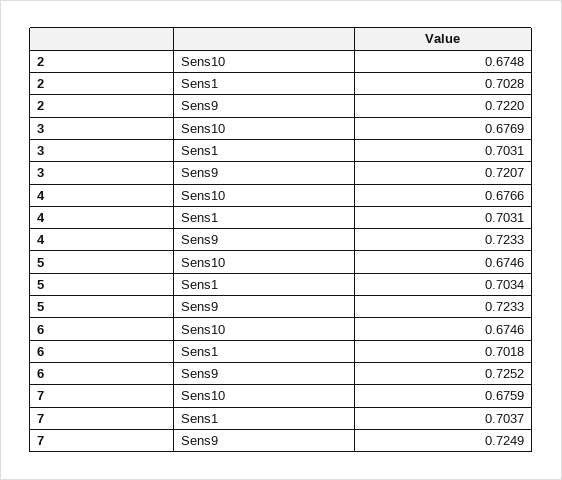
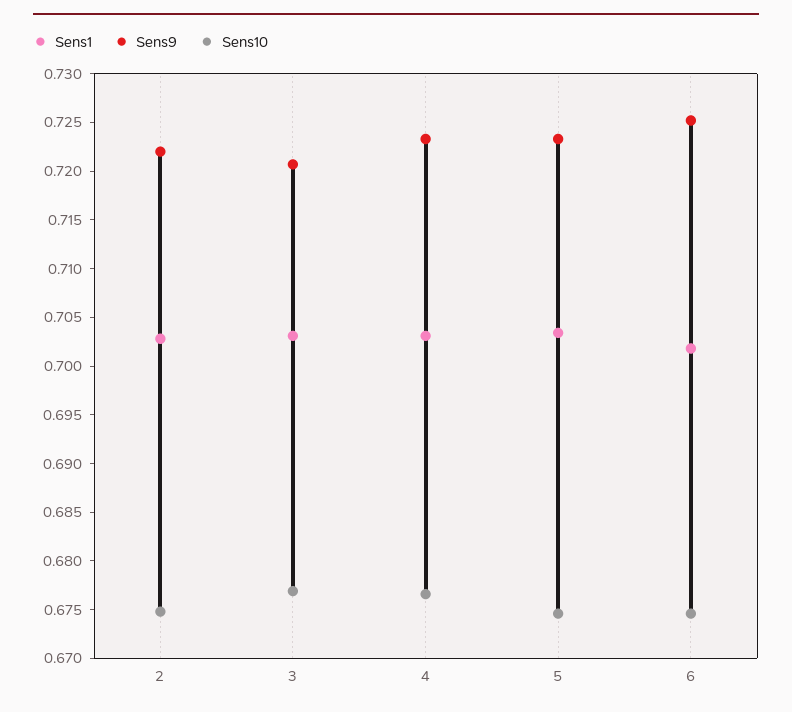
Sens10, 7: 0.6759 -> none
Sens1, 7: 0.7037 -> none
Sens9, 7: 0.7249 -> none

